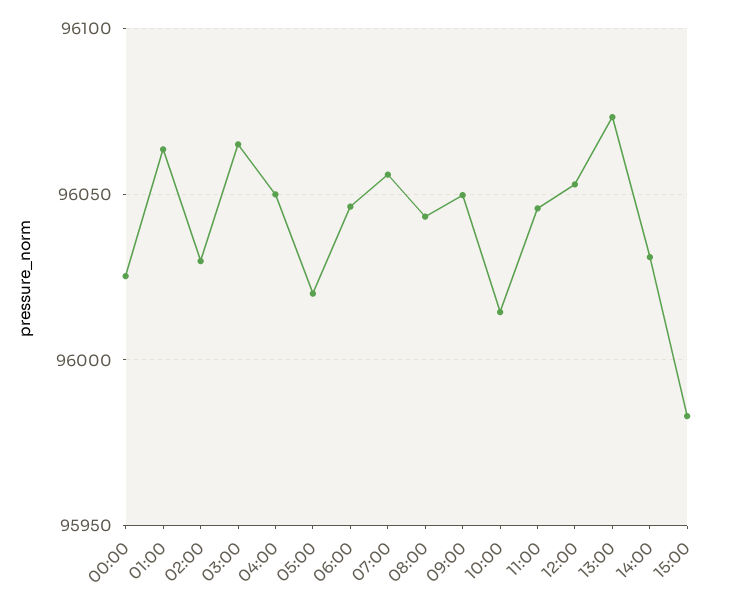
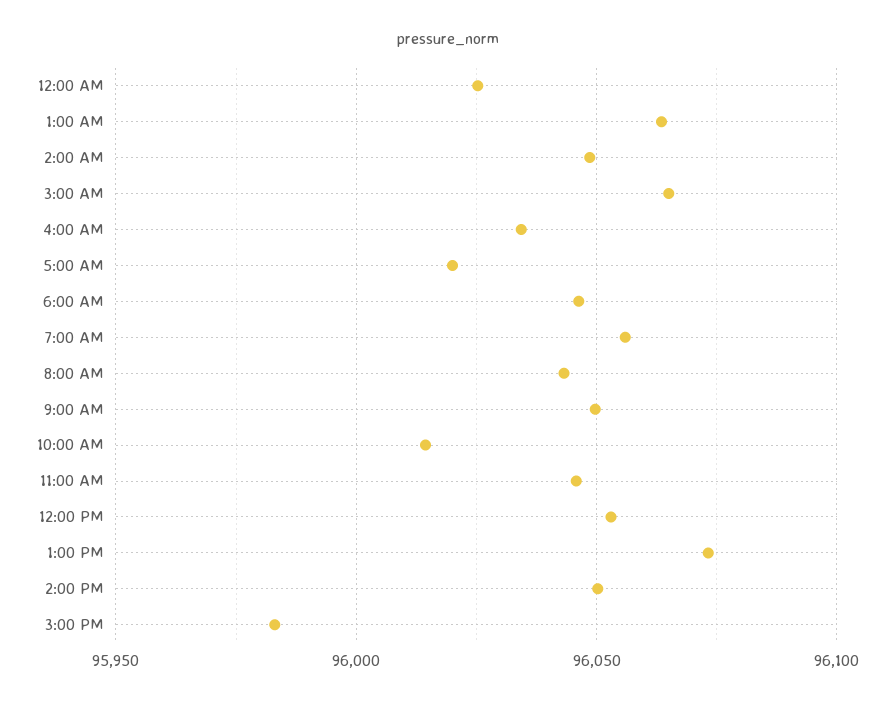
02:00: 96030 -> 96050
04:00: 96050 -> 96035
14:00: 96030 -> 96050

